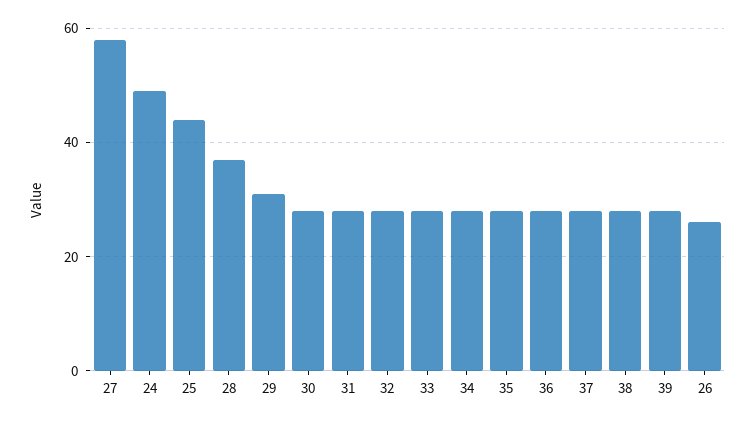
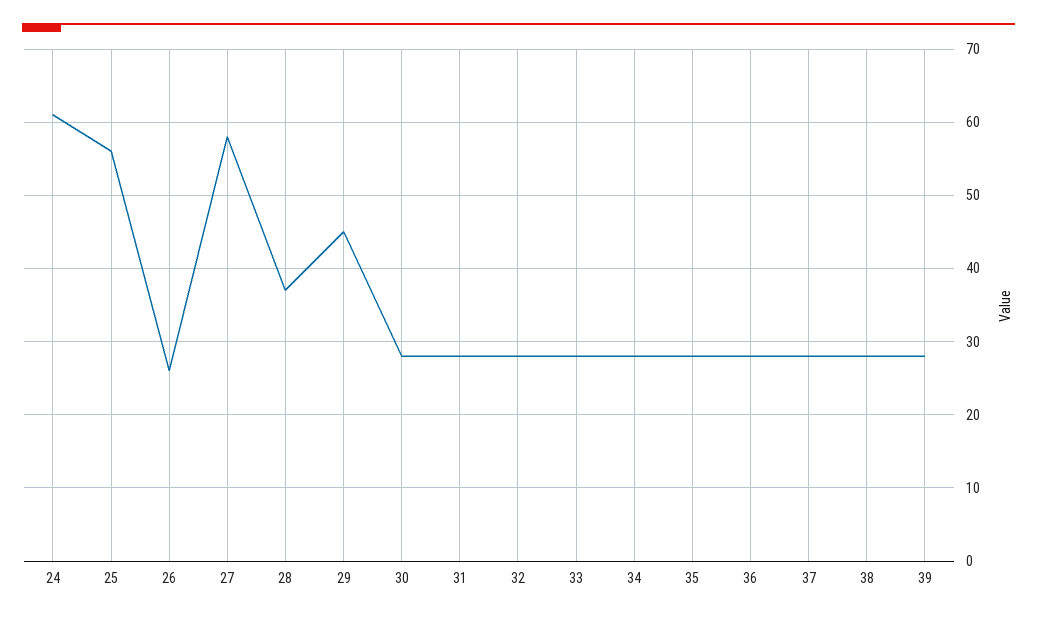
24: 50 -> 61
25: 45 -> 56
29: 30 -> 45

